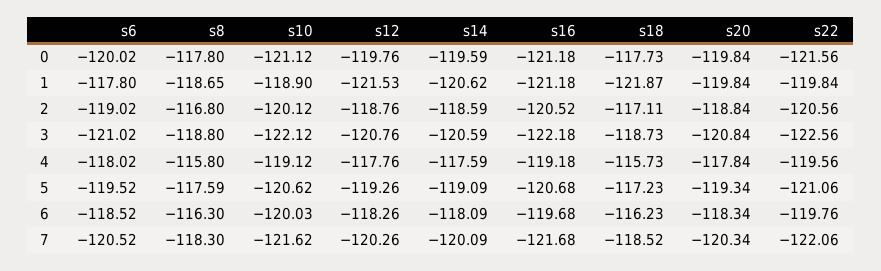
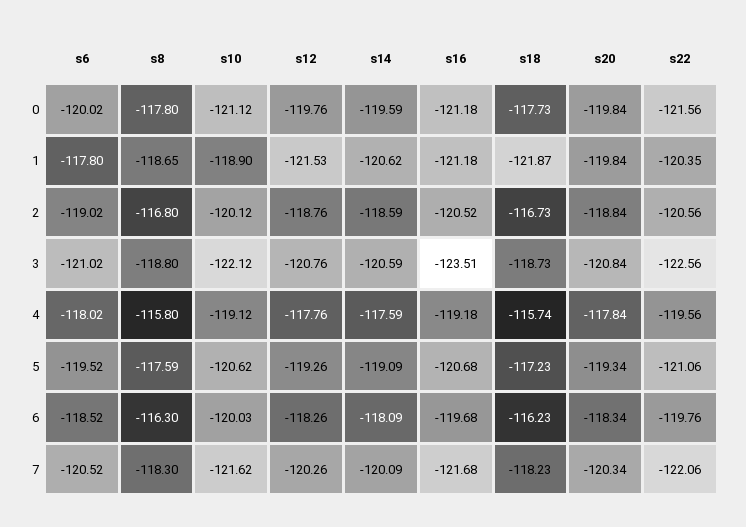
s22, 1: -119.84 -> -120.35
s18, 2: -117.11 -> -116.73
s16, 3: -122.18 -> -123.51
s18, 4: -115.73 -> -115.74
s18, 7: -118.52 -> -118.23

